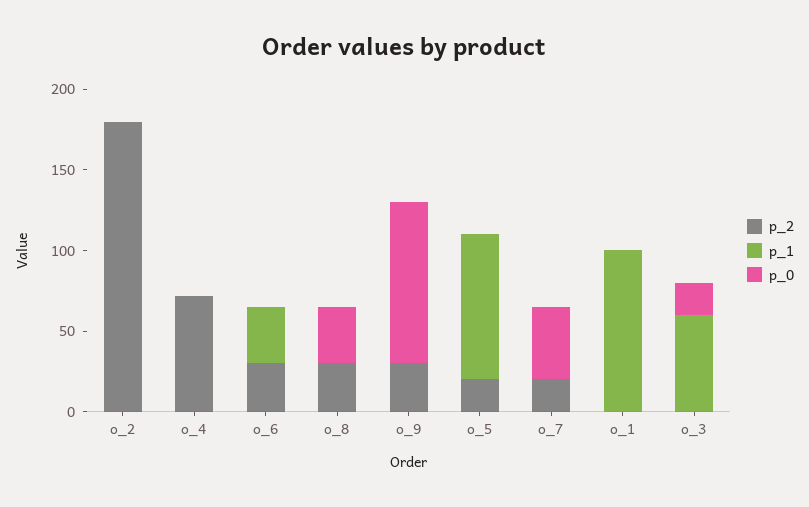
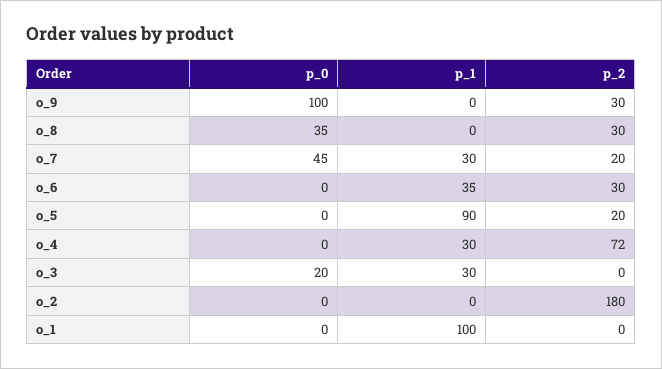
p_1, o_4: 0 -> 30
p_1, o_7: 0 -> 30
p_1, o_3: 60 -> 30

